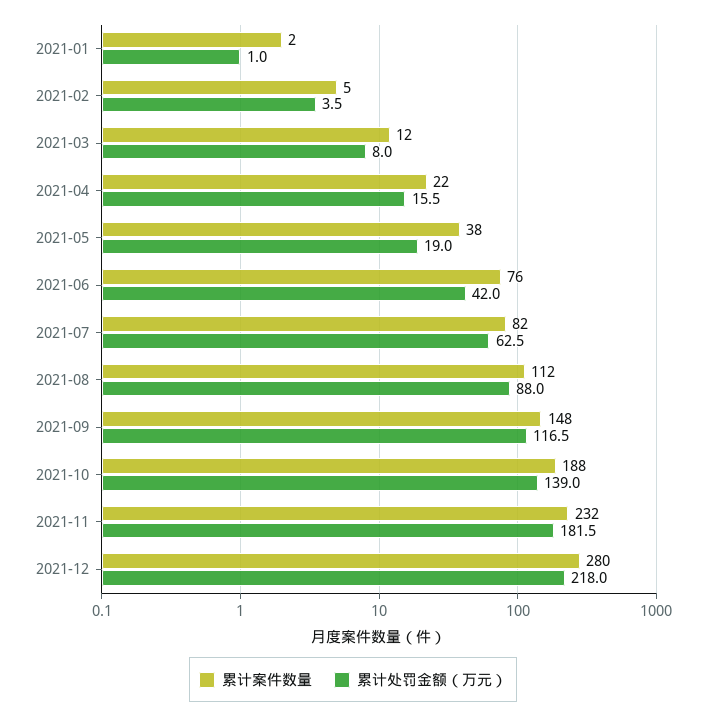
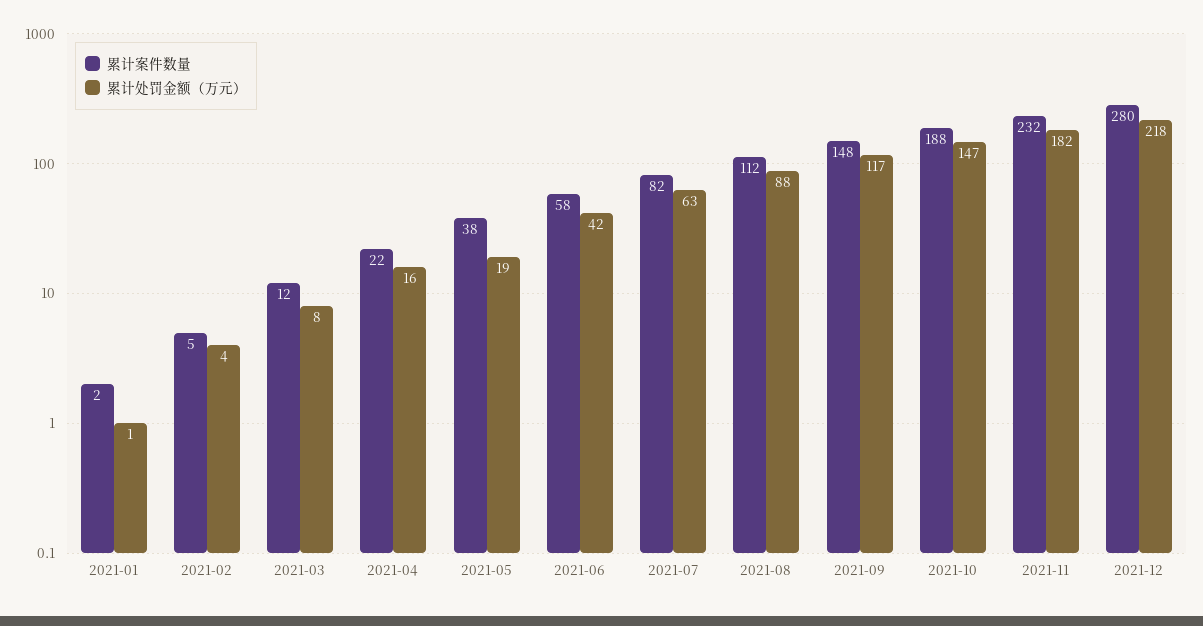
累计案件数量, 2021-06: 76 -> 58
累计处罚金额（万元）, 2021-10: 139 -> 147

